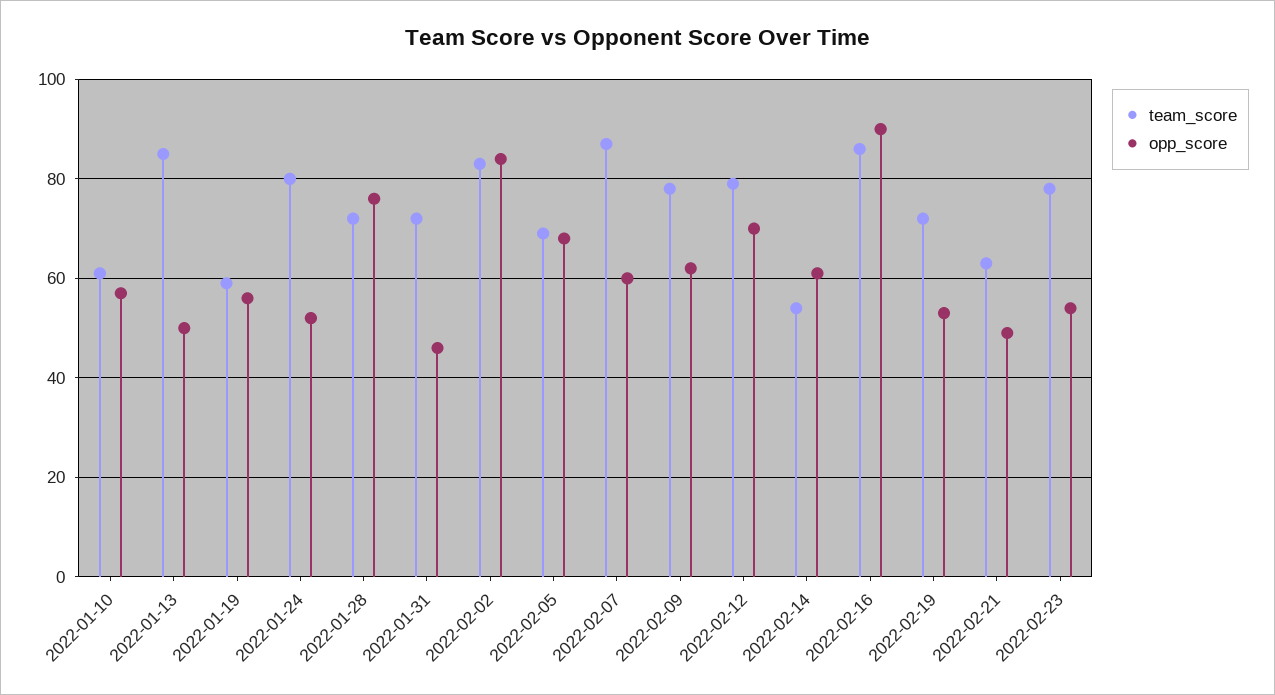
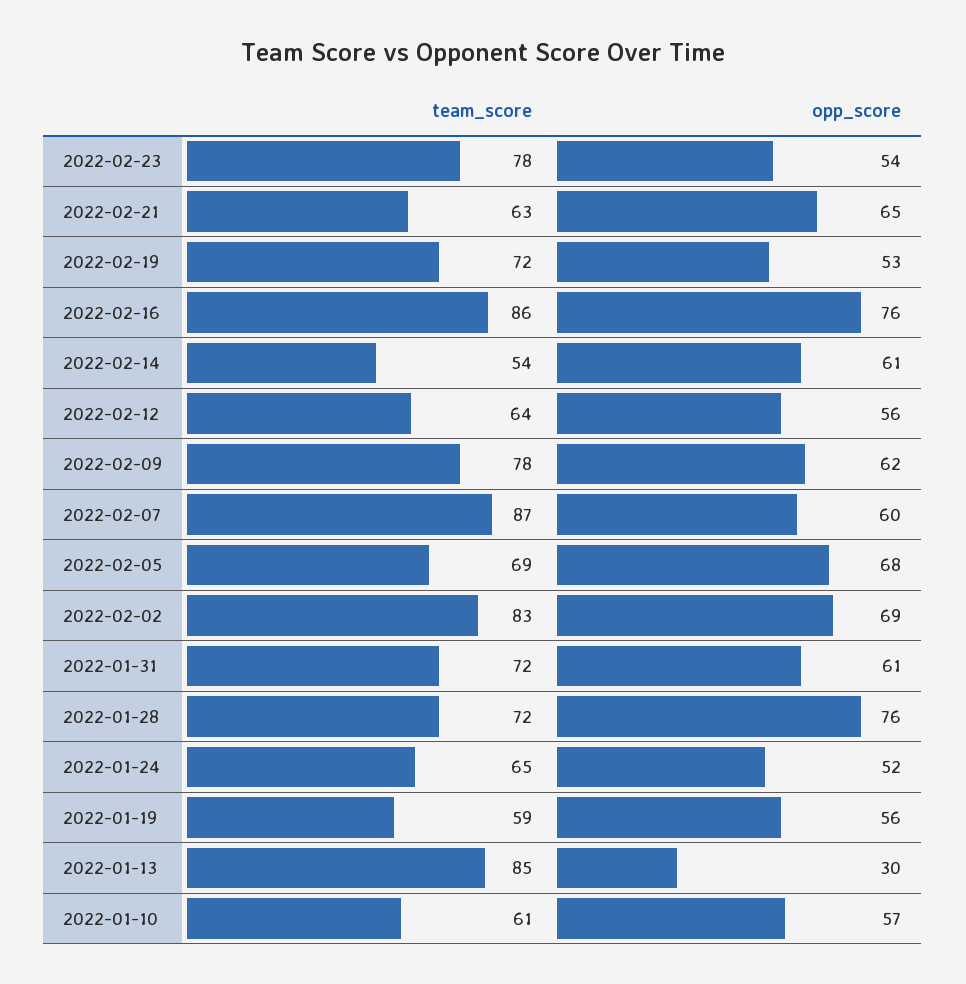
opp_score, 2022-01-13: 50 -> 30
team_score, 2022-01-24: 80 -> 65
opp_score, 2022-01-31: 45 -> 61
opp_score, 2022-02-02: 85 -> 69
team_score, 2022-02-12: 80 -> 64
opp_score, 2022-02-12: 70 -> 56
opp_score, 2022-02-16: 90 -> 76
opp_score, 2022-02-21: 50 -> 65

